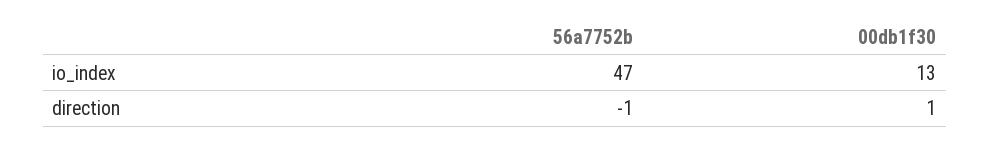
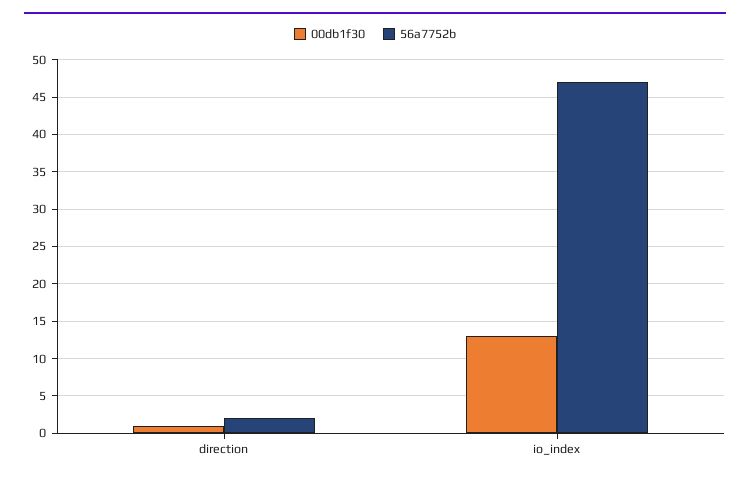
56a7752b, direction: -1 -> 2

